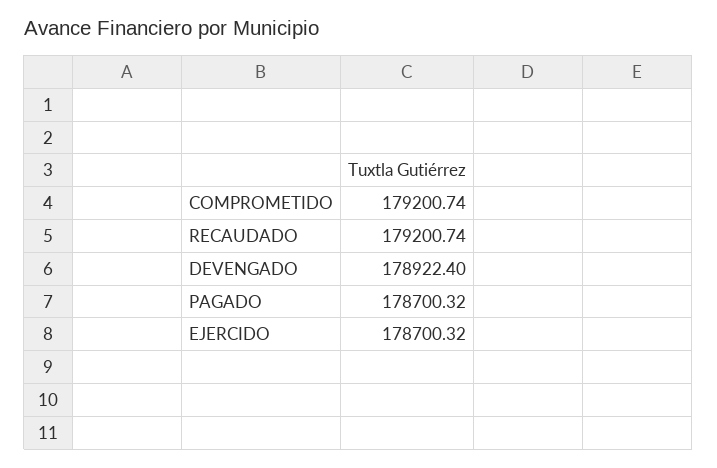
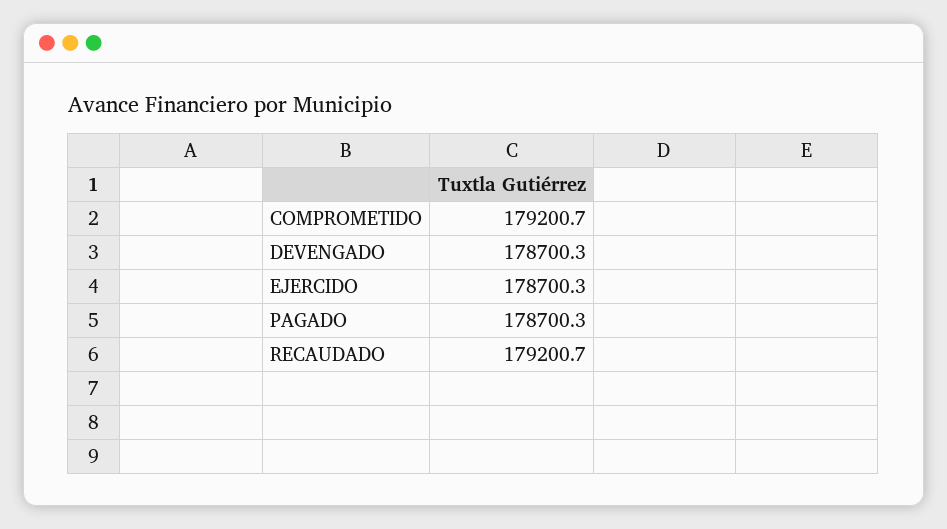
DEVENGADO: 178922.4 -> 178700.3

